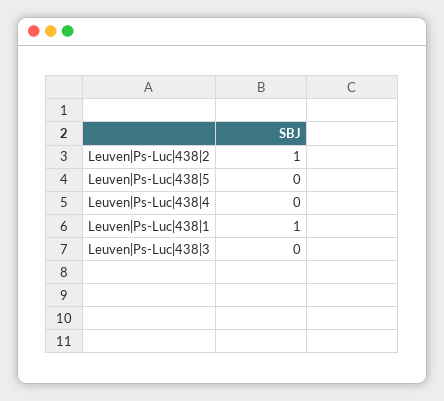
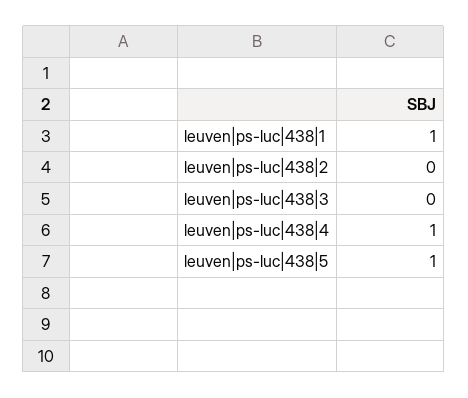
Leuven|Ps-Luc|438|2: 1 -> 0
Leuven|Ps-Luc|438|5: 0 -> 1
Leuven|Ps-Luc|438|4: 0 -> 1

